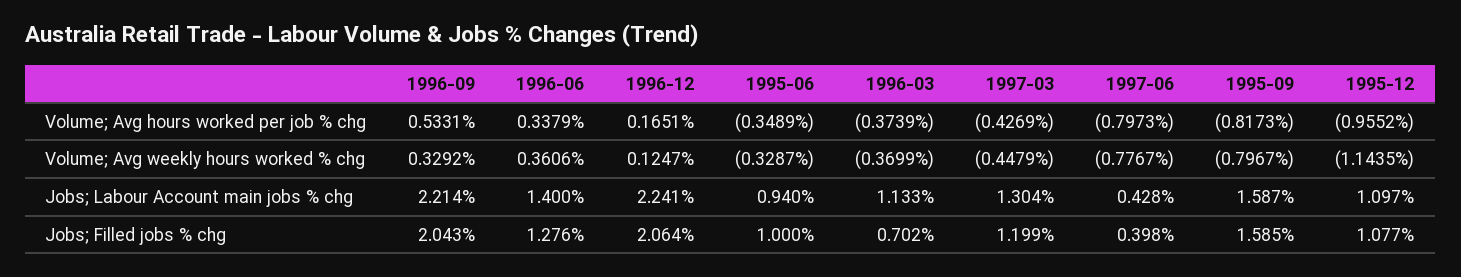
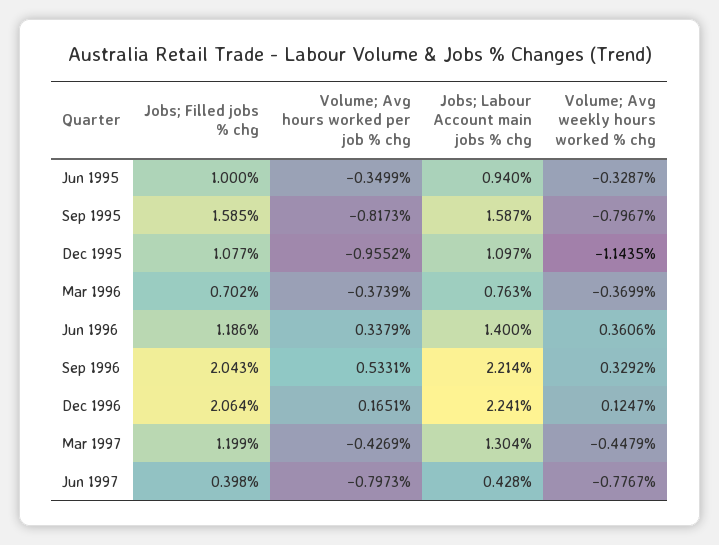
1995-06, Volume; Avg hours worked per job % chg: -0.3489 -> -0.3499
1996-03, Jobs; Labour Account main jobs % chg: 1.133 -> 0.763
1996-06, Jobs; Filled jobs % chg: 1.276 -> 1.186

